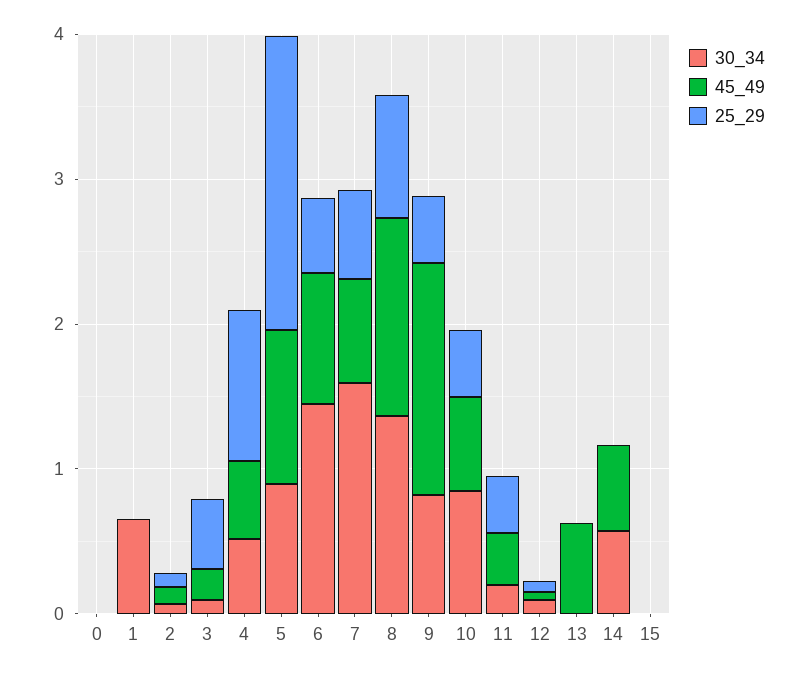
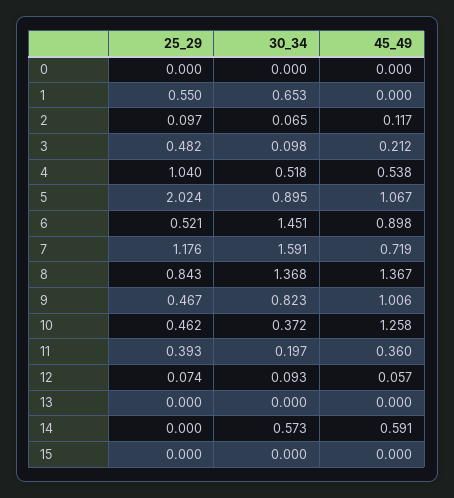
25_29, 1: 0 -> 0.55
25_29, 7: 0.6 -> 1.176
45_49, 9: 1.6 -> 1.006
30_34, 10: 0.8 -> 0.372
45_49, 10: 0.6 -> 1.258
45_49, 13: 0.6 -> 0

